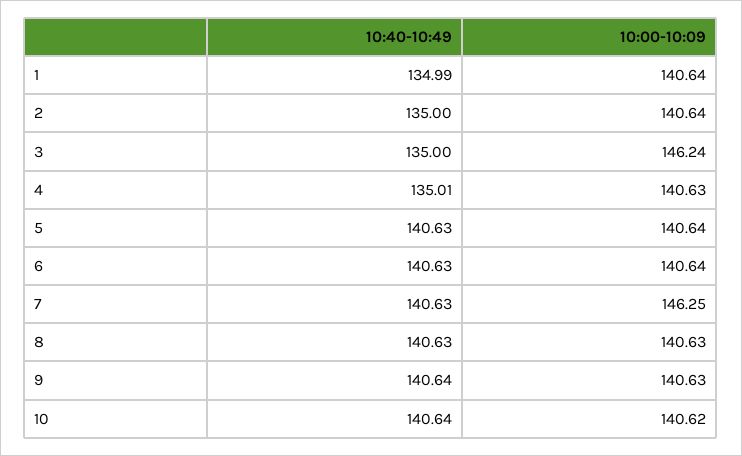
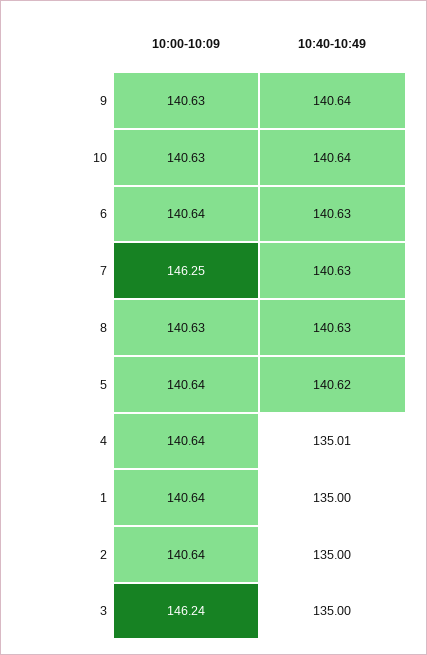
10:40-10:49, 1: 134.99 -> 135
10:00-10:09, 4: 140.63 -> 140.64
10:40-10:49, 5: 140.63 -> 140.62
10:00-10:09, 10: 140.62 -> 140.63

